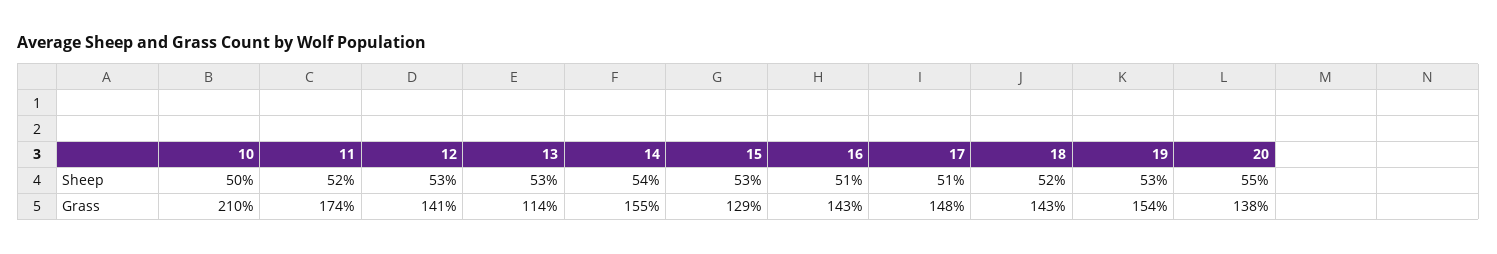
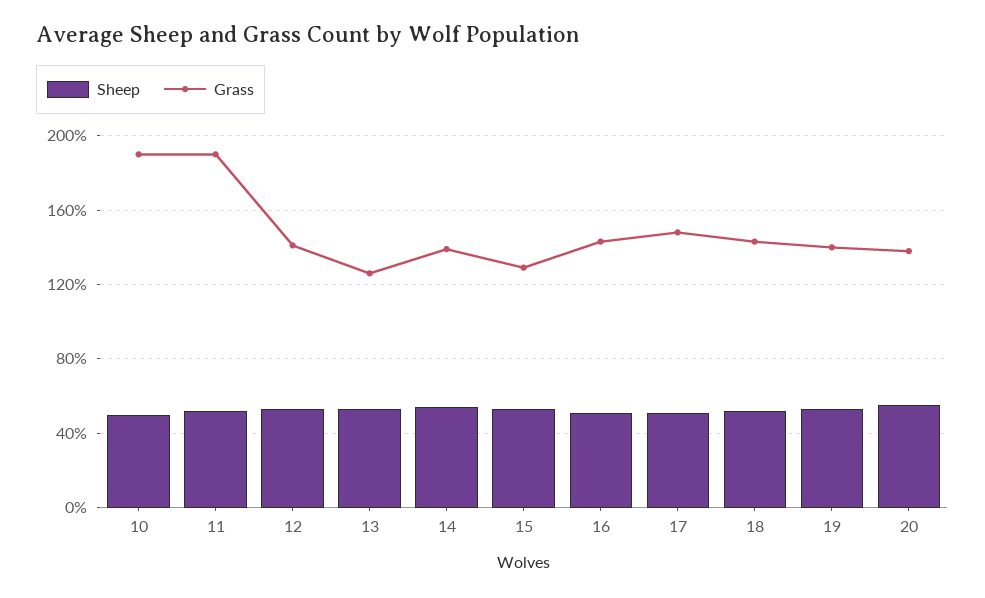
Grass, 10: 210 -> 190
Grass, 11: 174 -> 190
Grass, 13: 114 -> 125
Grass, 14: 155 -> 140
Grass, 19: 154 -> 140

